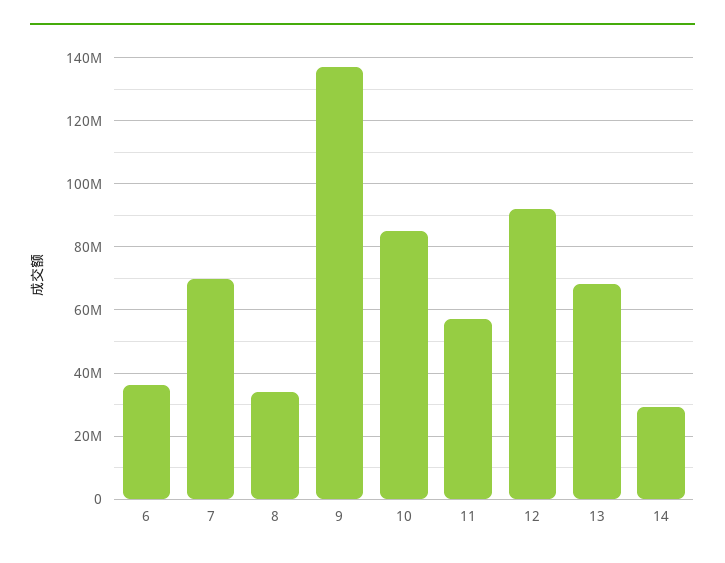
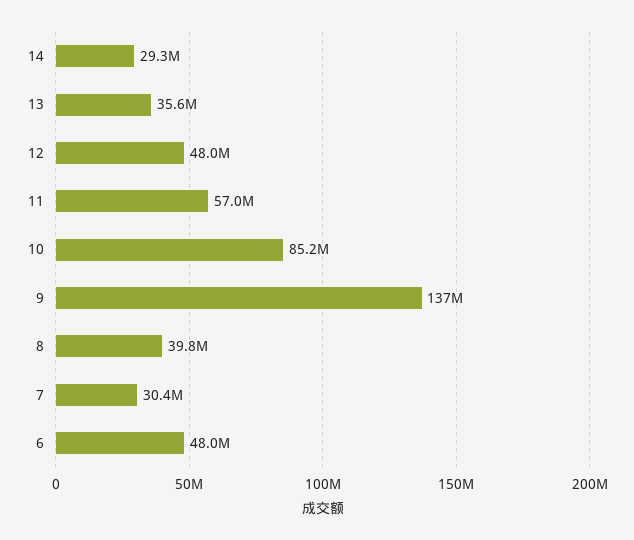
6: 36000000 -> 48000000
7: 70000000 -> 30400000
8: 34000000 -> 39800000
12: 92000000 -> 48000000
13: 68000000 -> 35600000

